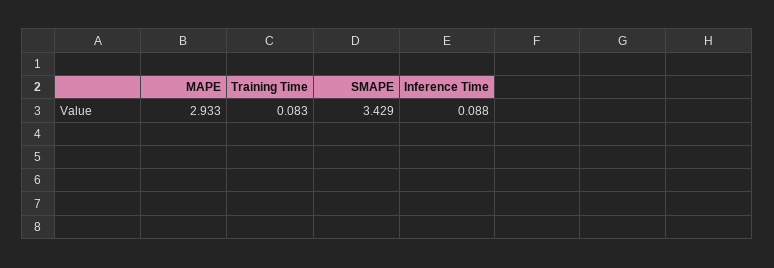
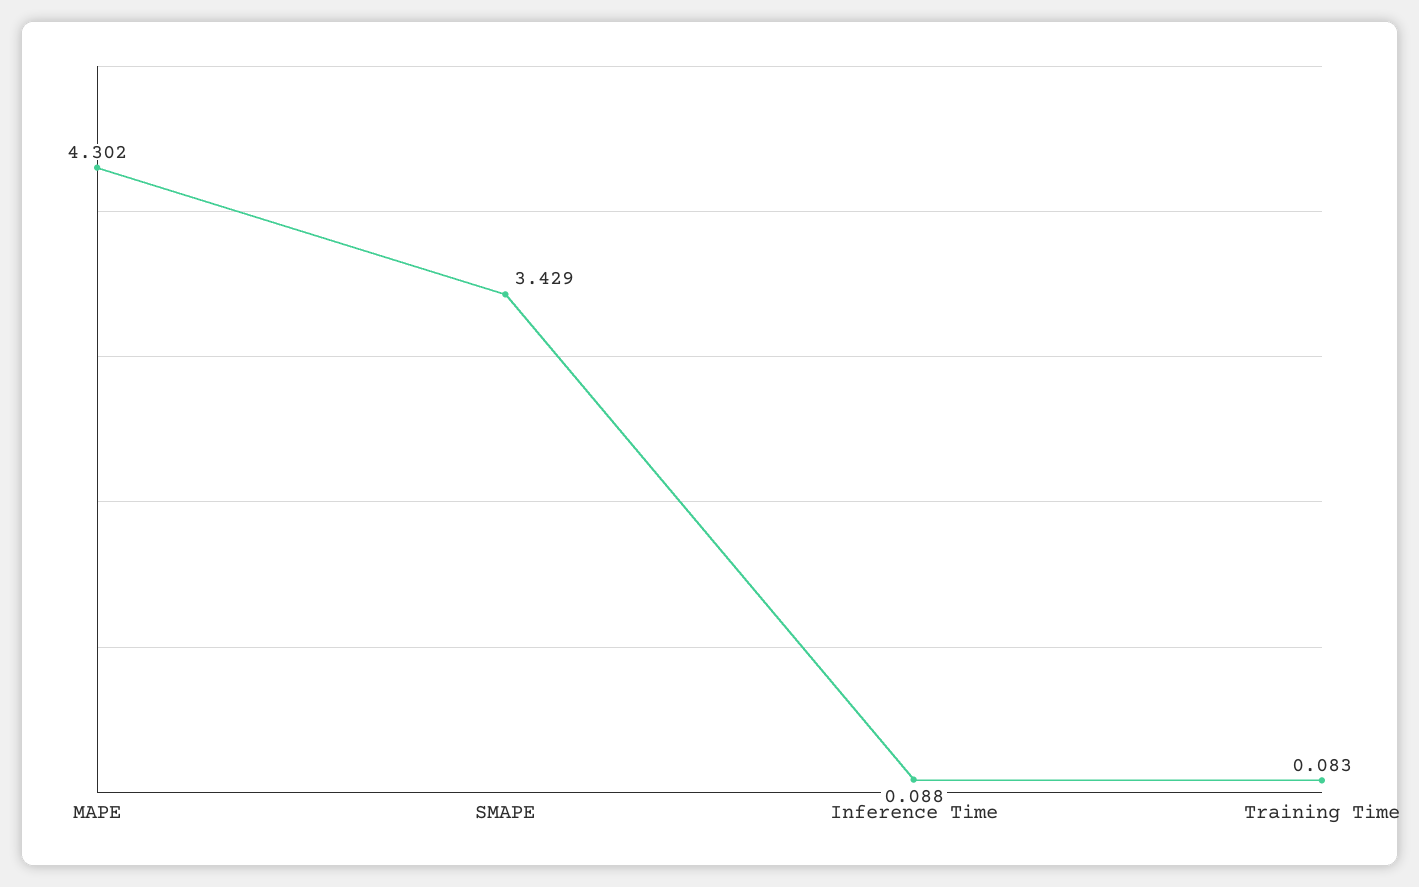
MAPE: 2.933 -> 4.302

